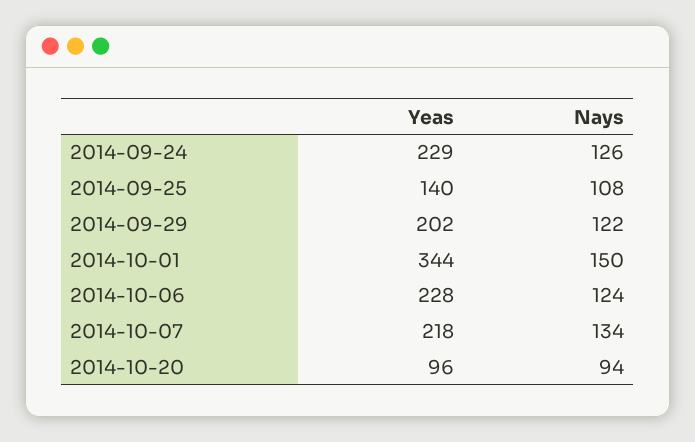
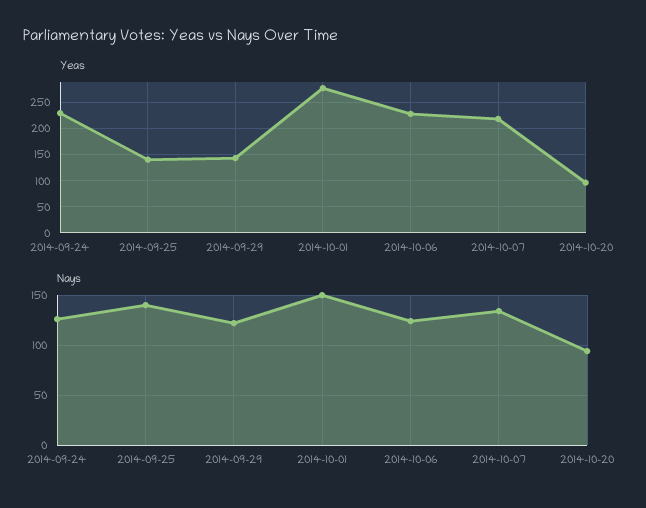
Nays, 2014-09-25: 108 -> 140
Yeas, 2014-09-29: 202 -> 150
Yeas, 2014-10-01: 344 -> 275

